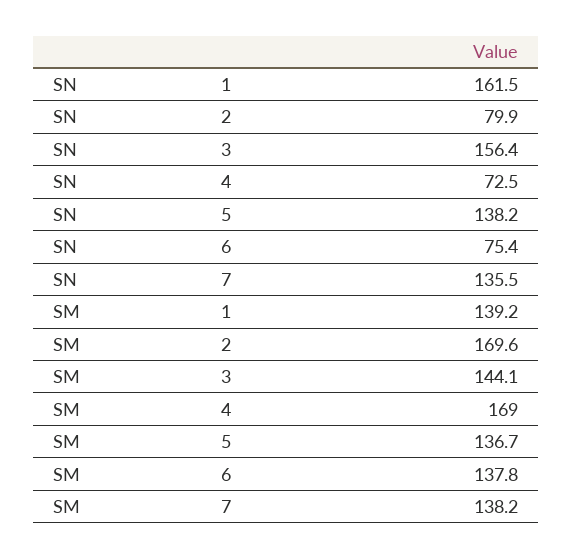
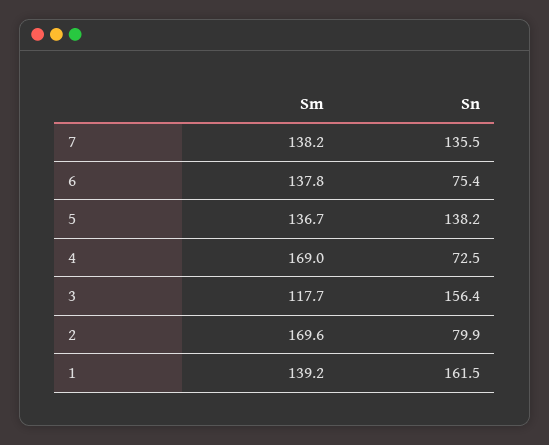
SM, 3: 144.1 -> 117.7

